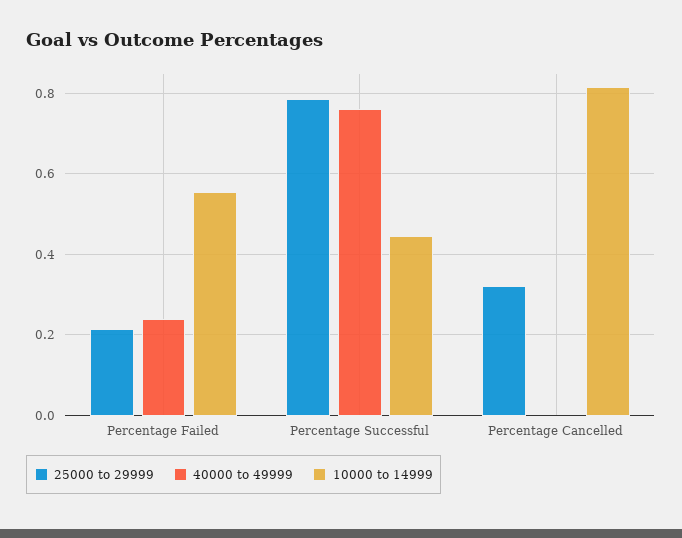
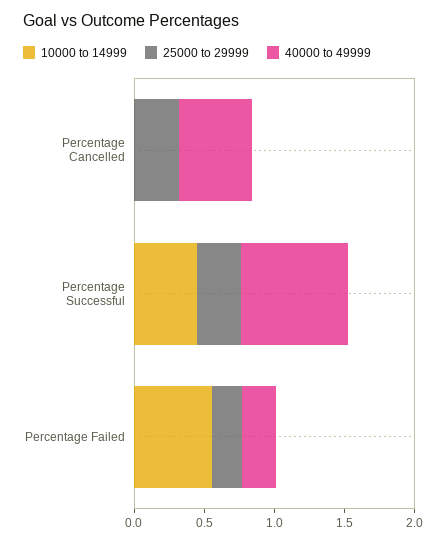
25000 to 29999, Percentage Successful: 0.78 -> 0.3
40000 to 49999, Percentage Cancelled: 0 -> 0.5
10000 to 14999, Percentage Cancelled: 0.82 -> 0

